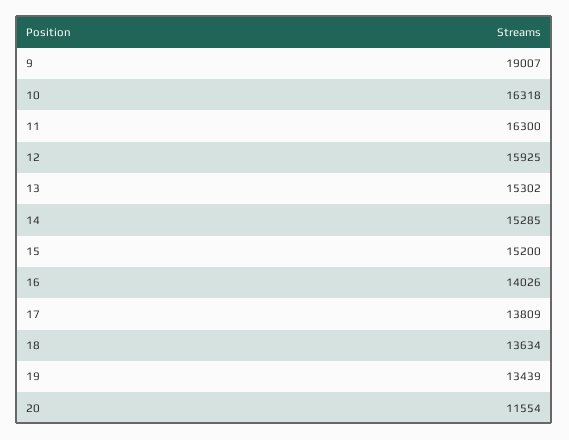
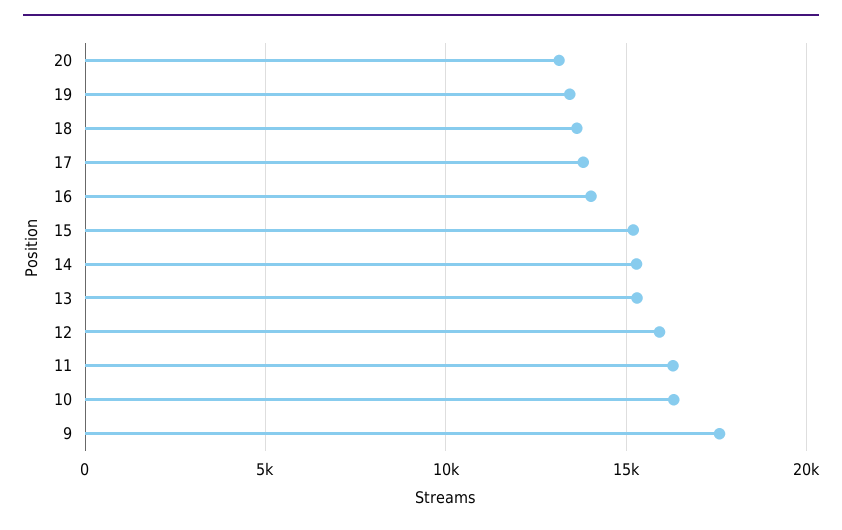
9: 19007 -> 17500
20: 11554 -> 13000

